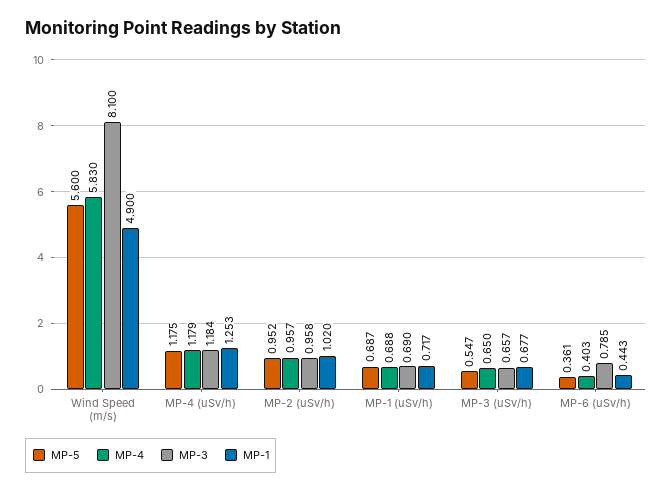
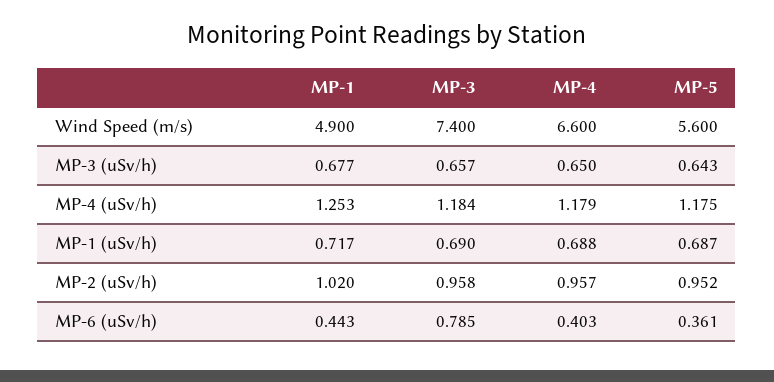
MP-4, Wind Speed (m/s): 5.83 -> 6.6
MP-3, Wind Speed (m/s): 8.1 -> 7.4
MP-5, MP-3 (uSv/h): 0.547 -> 0.643

